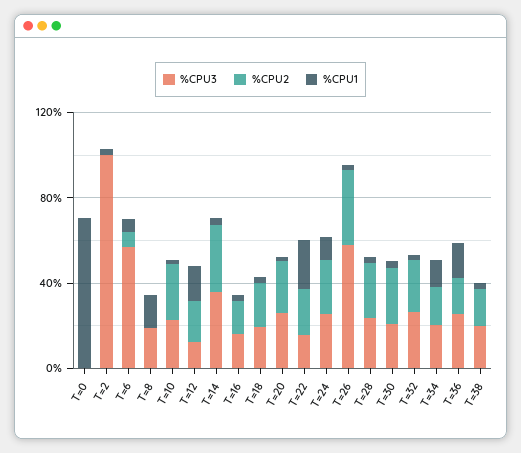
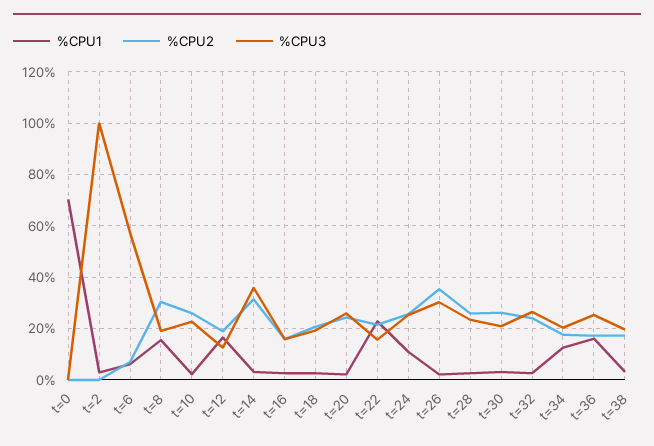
%CPU2, T=8: 0 -> 30
%CPU3, T=26: 60 -> 30

